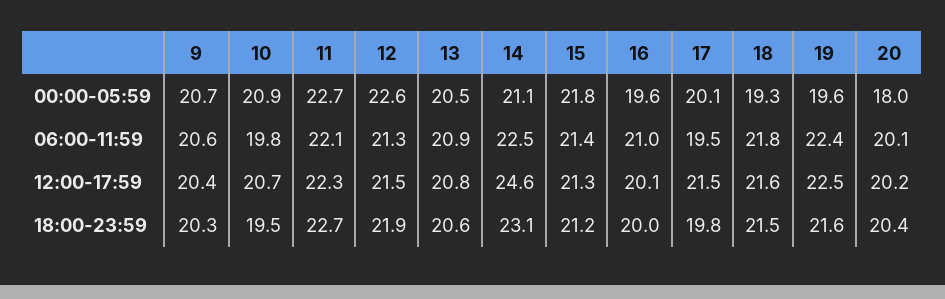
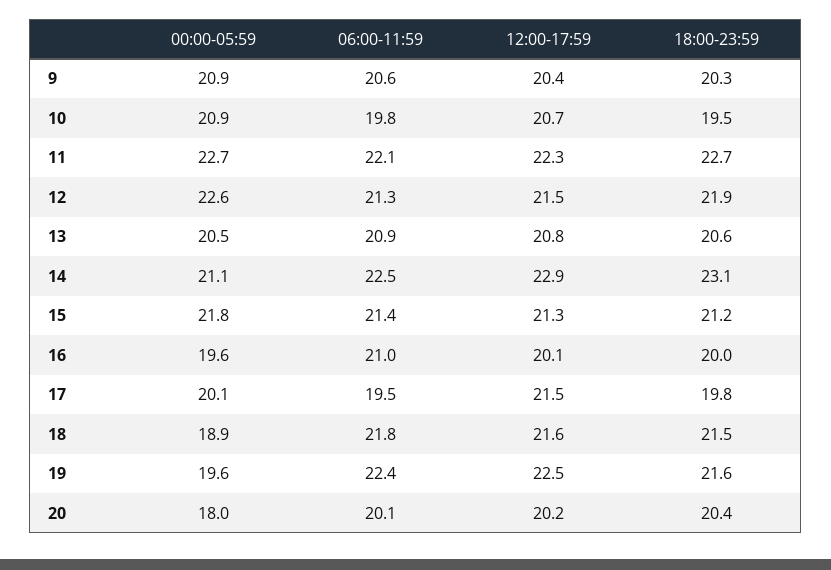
9, 00:00-05:59: 20.7 -> 20.9
18, 00:00-05:59: 19.3 -> 18.9
14, 12:00-17:59: 24.6 -> 22.9

